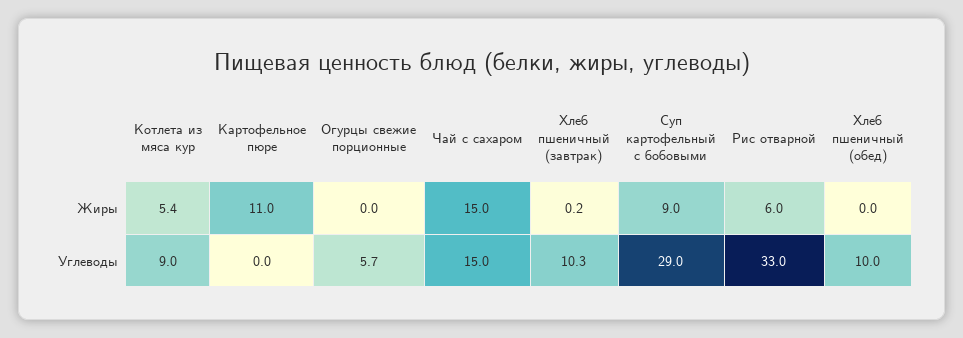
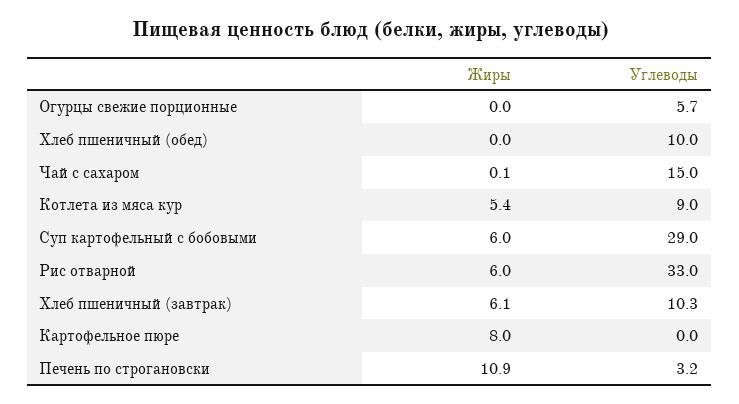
Картофельное пюре, Жиры: 11 -> 8
Чай с сахаром, Жиры: 15 -> 0.1
Хлеб пшеничный (завтрак), Жиры: 0.2 -> 6.1
Суп картофельный с бобовыми, Жиры: 9 -> 6
Печень по строгановски, Жиры: none -> 10.9
Печень по строгановски, Углеводы: none -> 3.2

